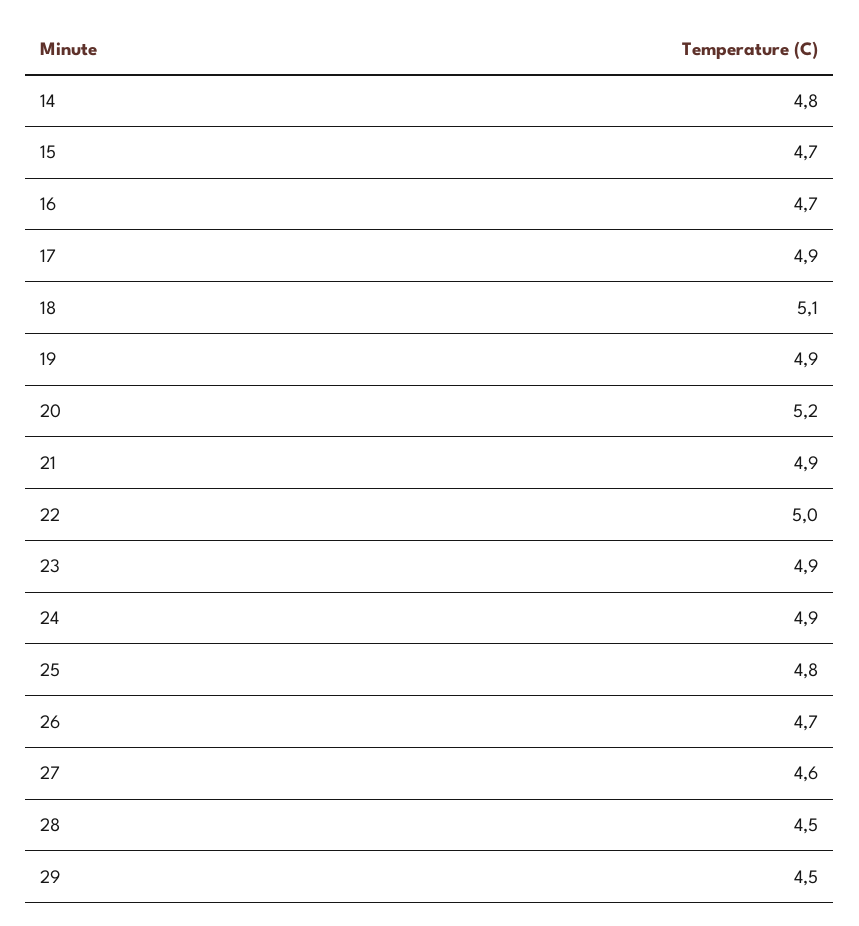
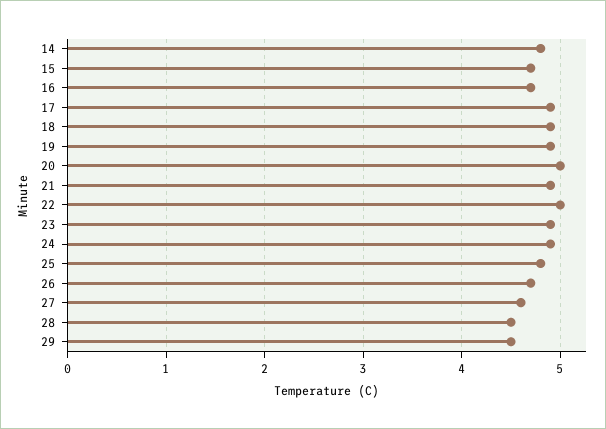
18: 5.1 -> 4.9
20: 5.2 -> 5

